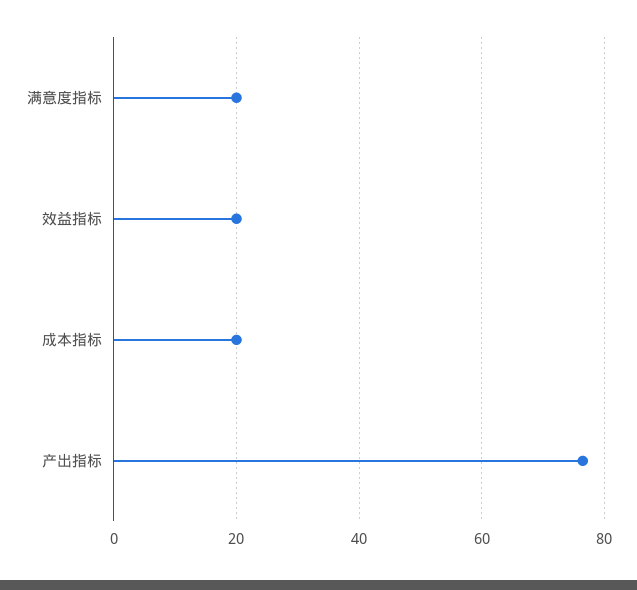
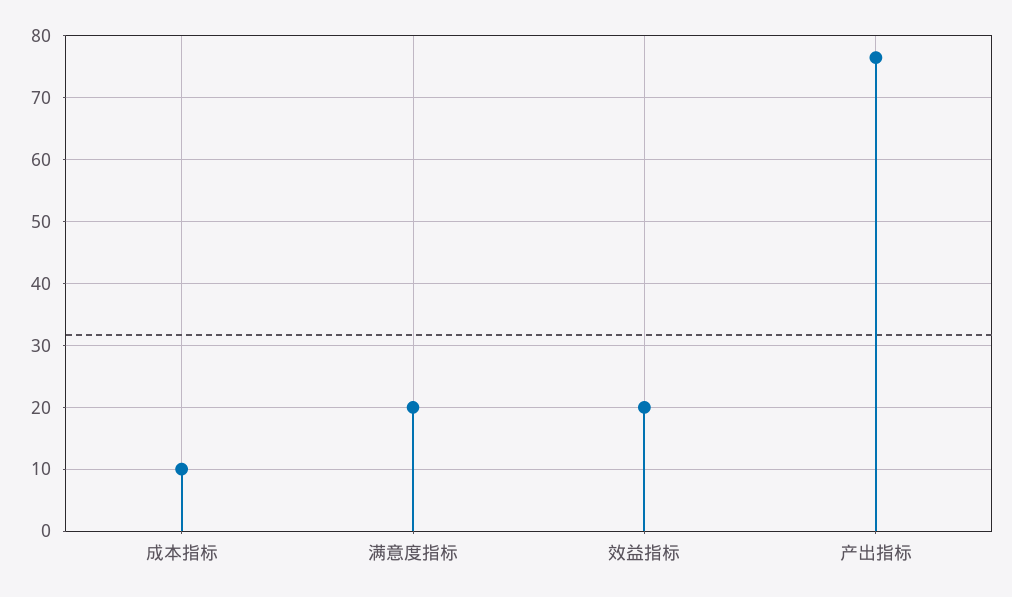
成本指标: 20 -> 10

